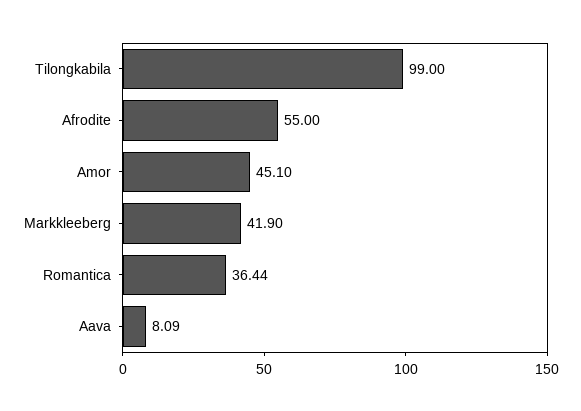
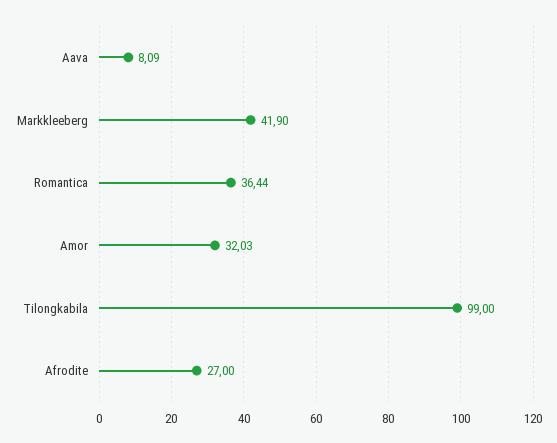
Afrodite: 55 -> 27
Amor: 45.1 -> 32.03

